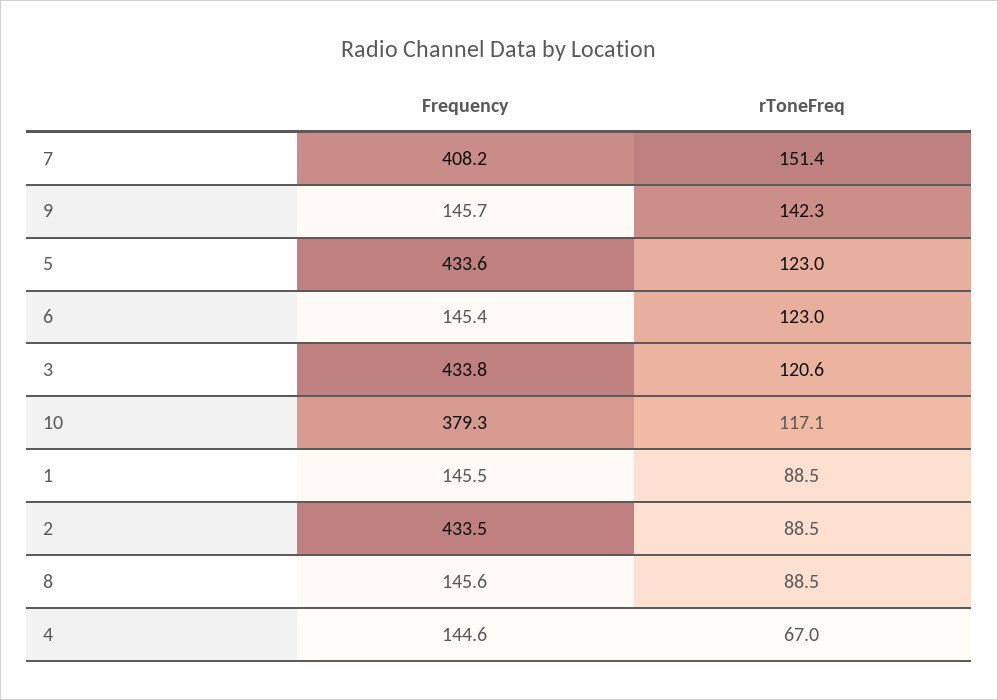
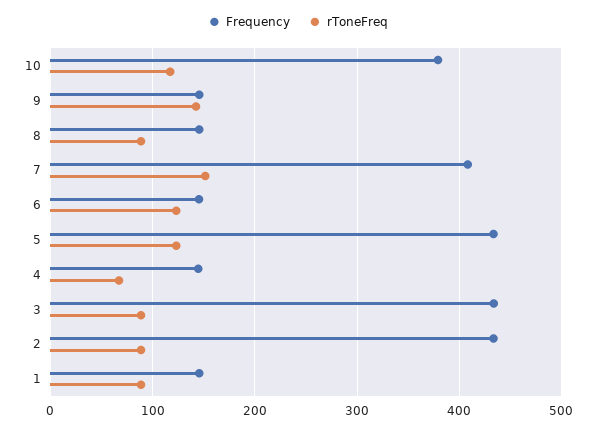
rToneFreq, 3: 120.6 -> 90

